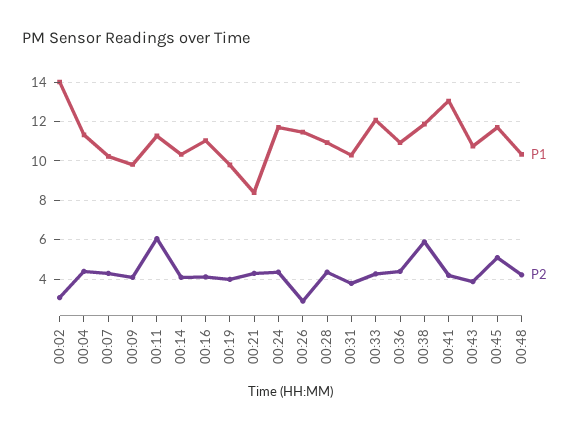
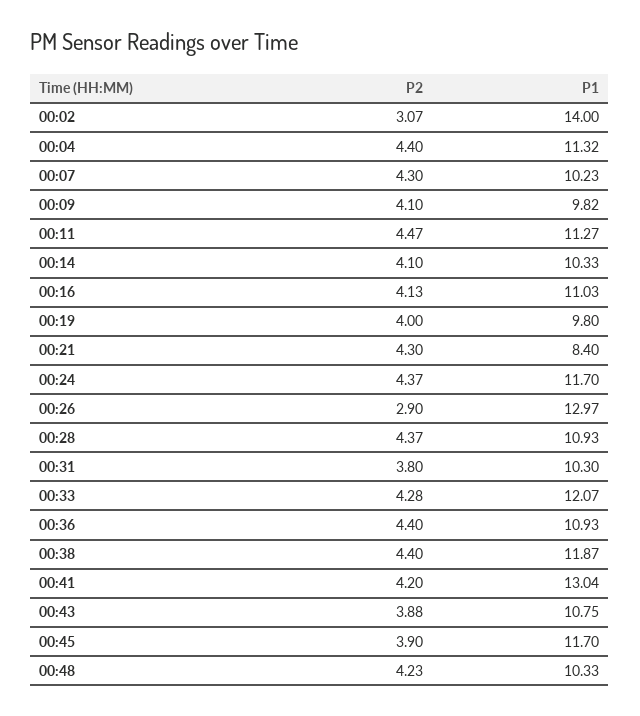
P2, 00:11: 6 -> 4.47
P1, 00:26: 11.5 -> 12.97
P2, 00:38: 6 -> 4.4
P2, 00:45: 5 -> 3.9

